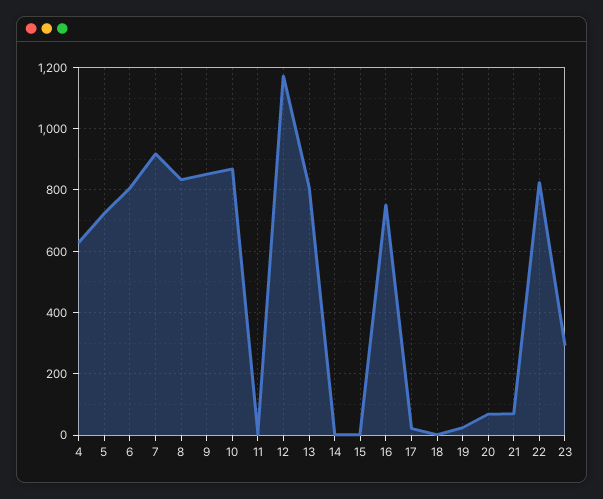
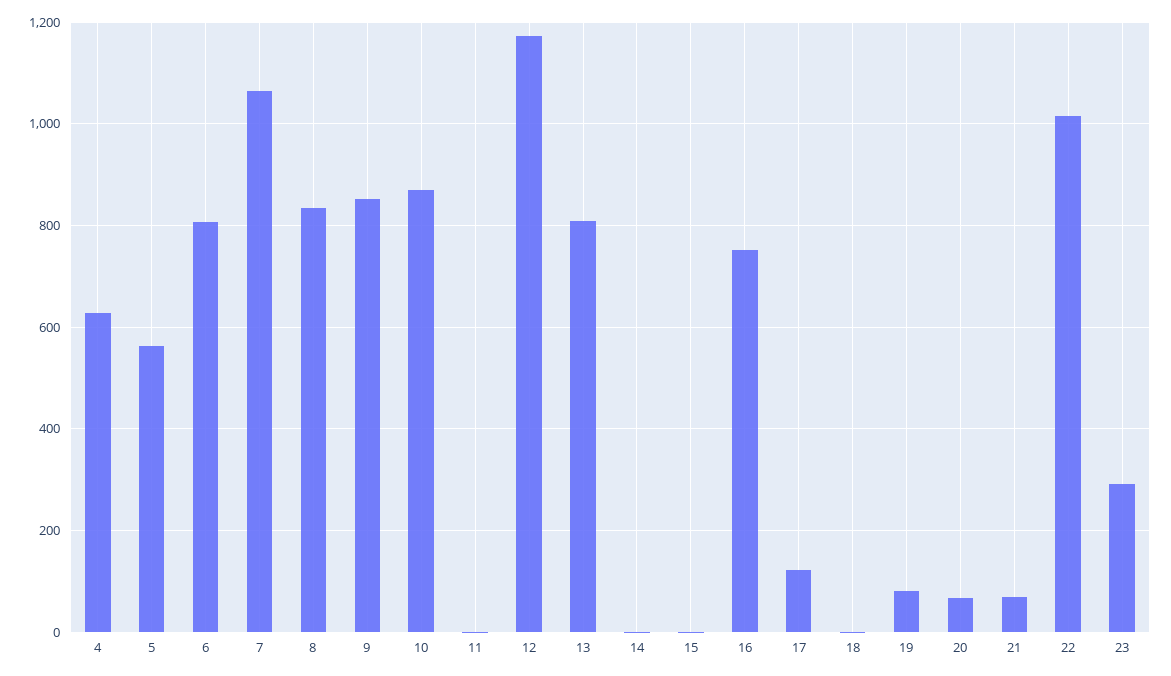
5: 720 -> 560
7: 920 -> 1060
17: 20 -> 120
19: 20 -> 80
22: 820 -> 1020

